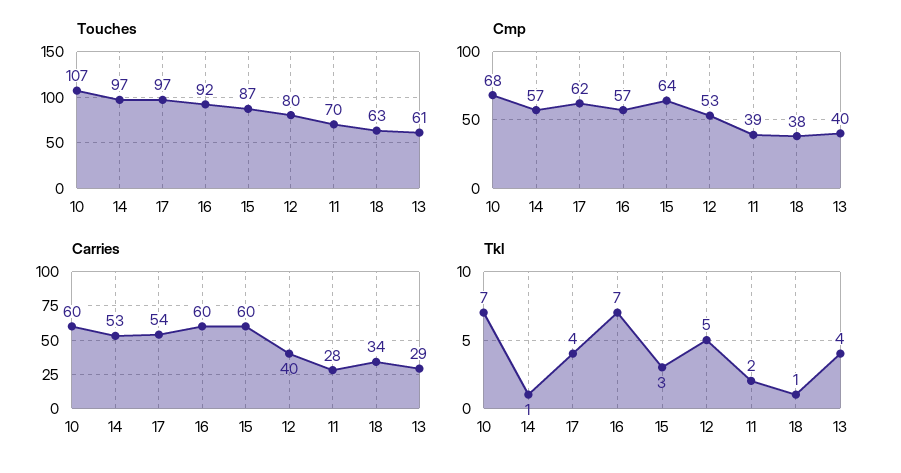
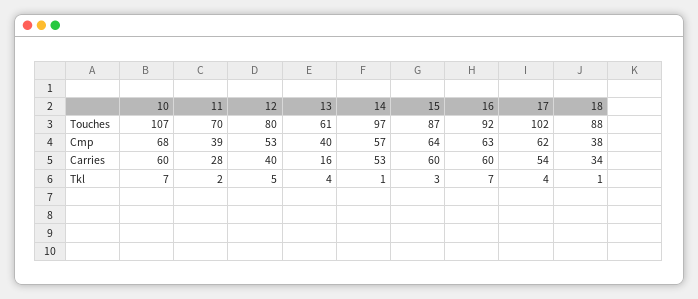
Touches, 17: 97 -> 102
Touches, 18: 63 -> 88
Cmp, 16: 57 -> 63
Carries, 13: 29 -> 16

